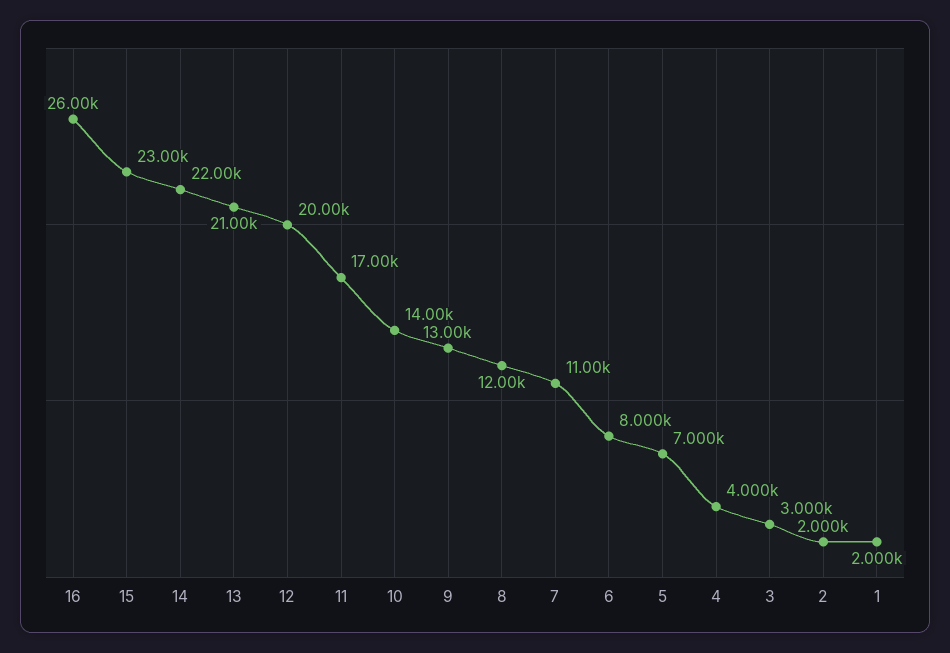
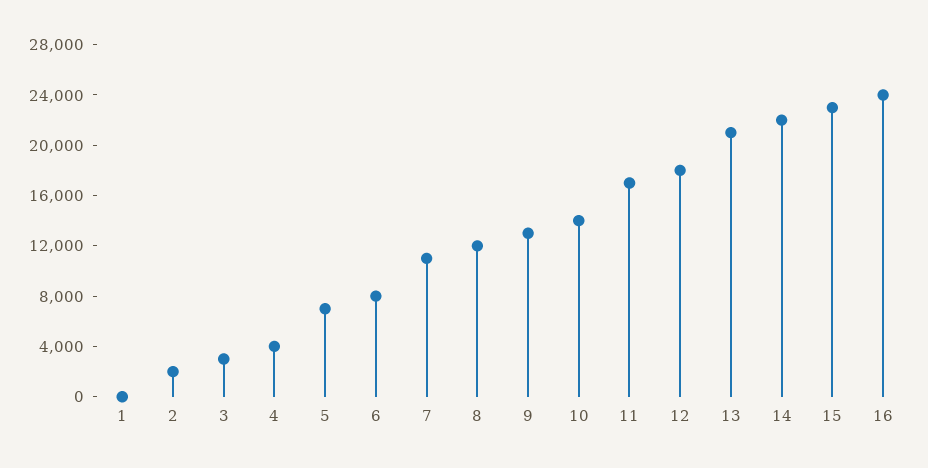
16: 26000 -> 24000
12: 20000 -> 18000
1: 2000 -> 0

